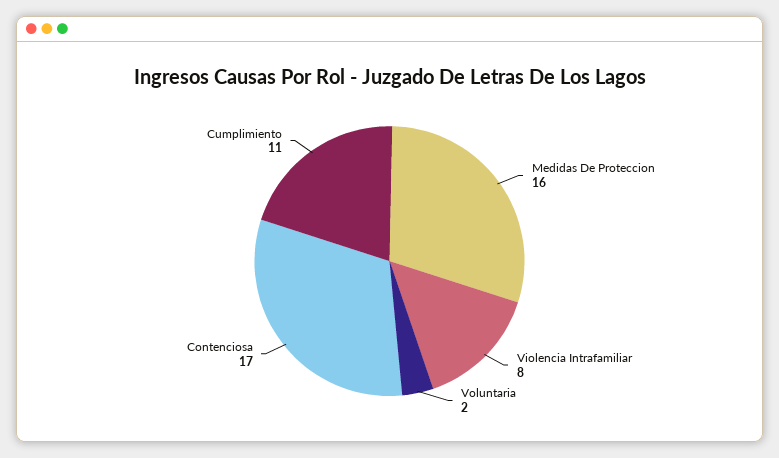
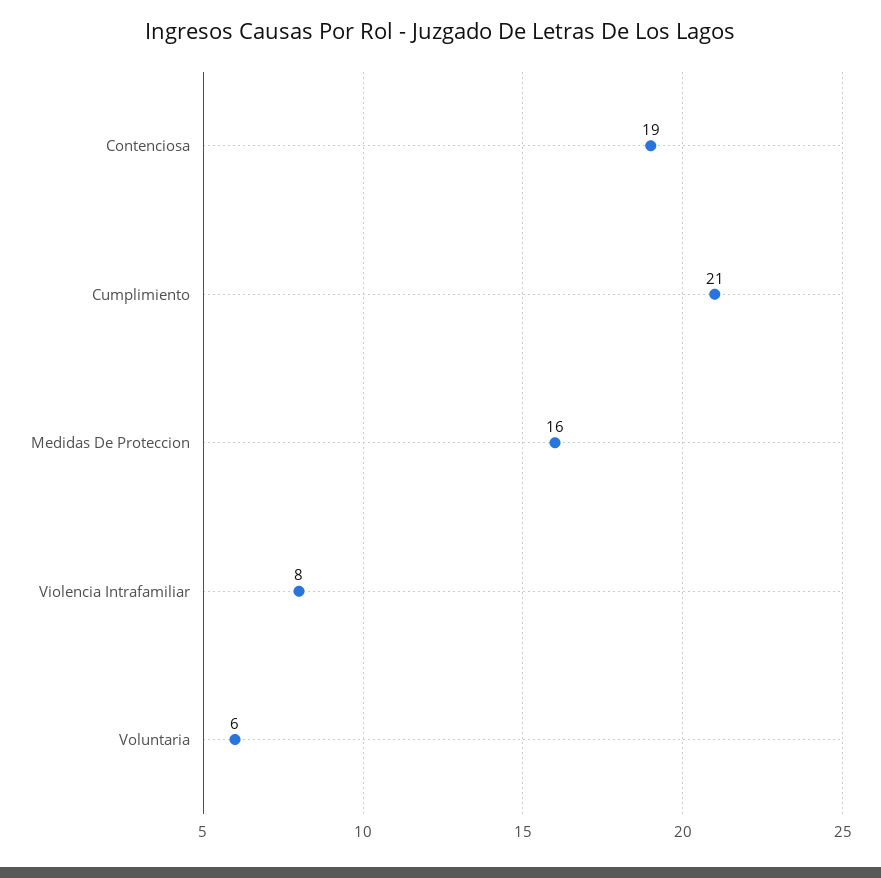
Voluntaria: 2 -> 6
Contenciosa: 17 -> 19
Cumplimiento: 11 -> 21

